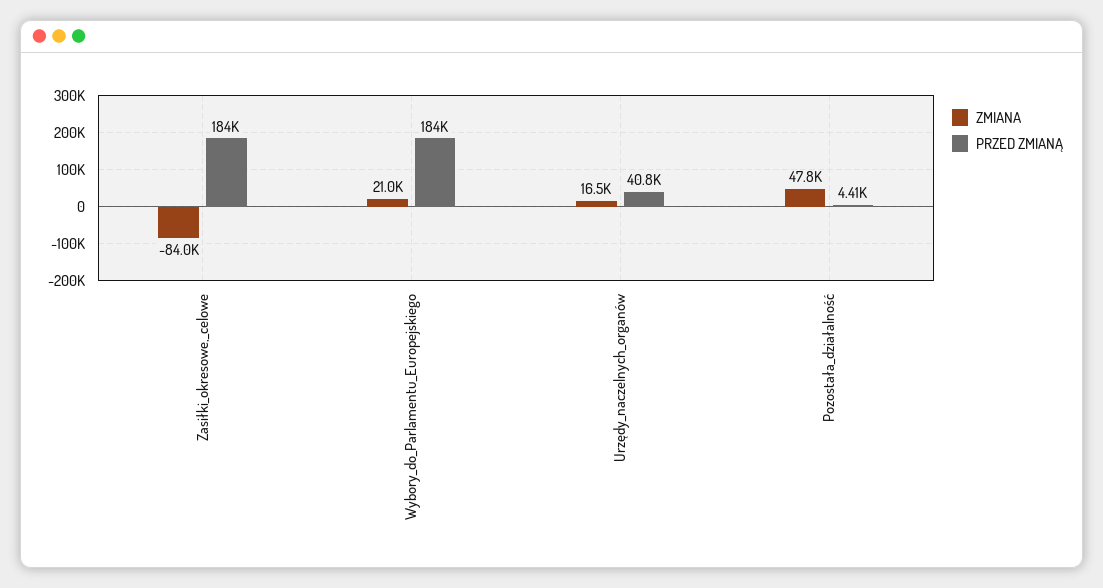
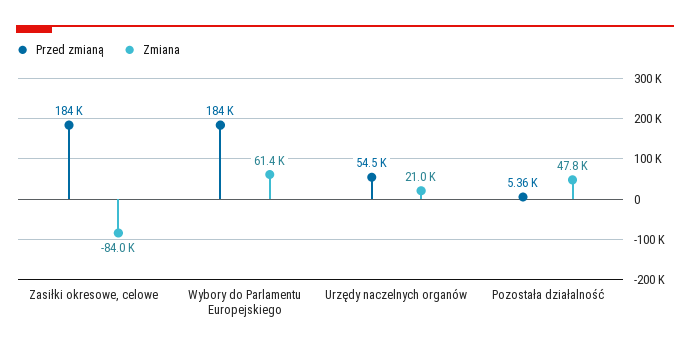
ZMIANA, Wybory_do_Parlamentu_Europejskiego: 21000 -> 61400
ZMIANA, Urzędy_naczelnych_organów: 16500 -> 21000
PRZED ZMIANĄ, Urzędy_naczelnych_organów: 40800 -> 54500
PRZED ZMIANĄ, Pozostała_działalność: 4410 -> 5360

